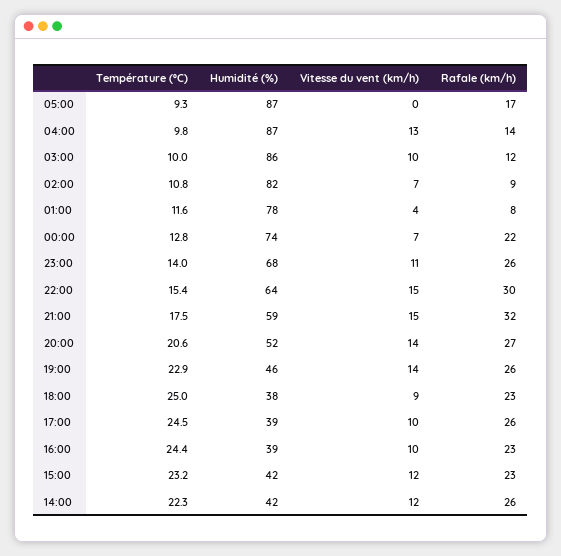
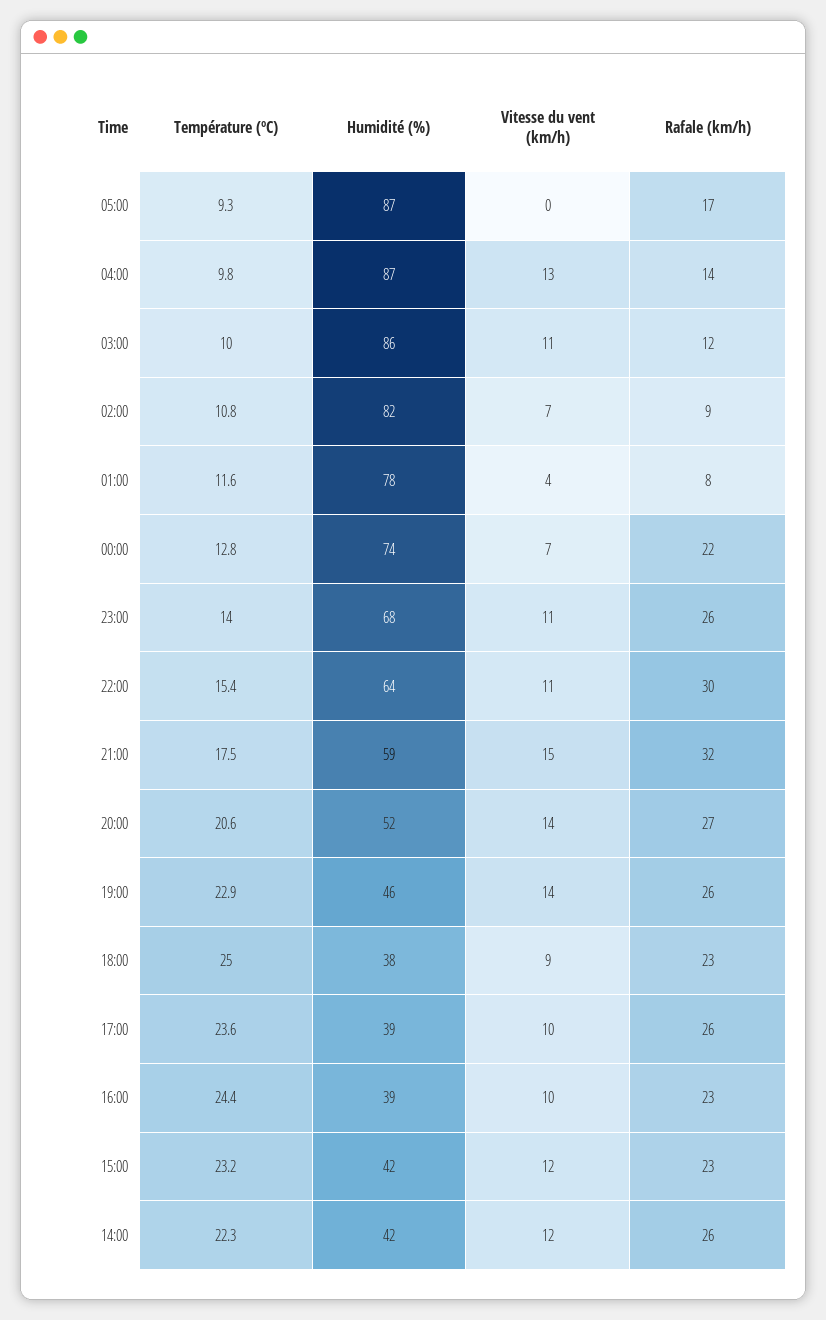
Vitesse du vent (km/h), 03:00: 10 -> 11
Vitesse du vent (km/h), 22:00: 15 -> 11
Température (ºC), 17:00: 24.5 -> 23.6

